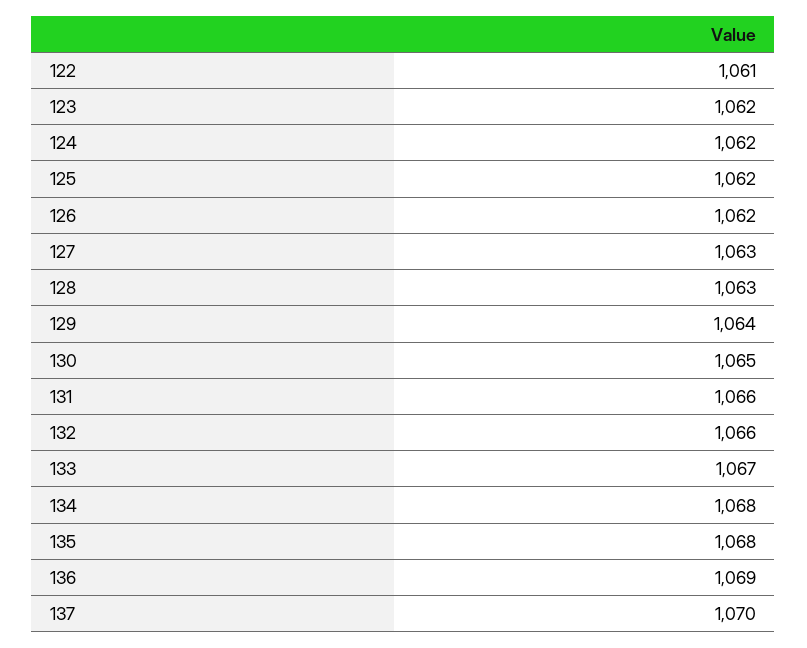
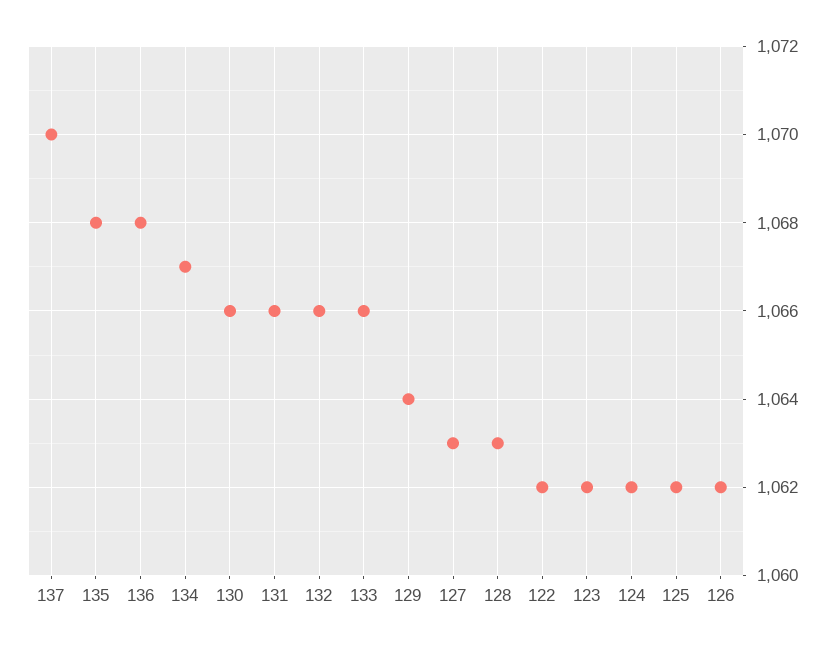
122: 1061 -> 1062
130: 1065 -> 1066
133: 1067 -> 1066
134: 1068 -> 1067
136: 1069 -> 1068

